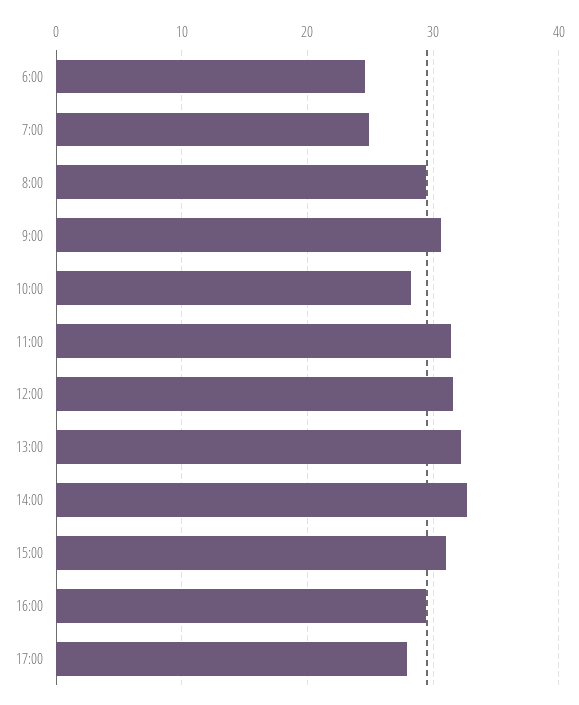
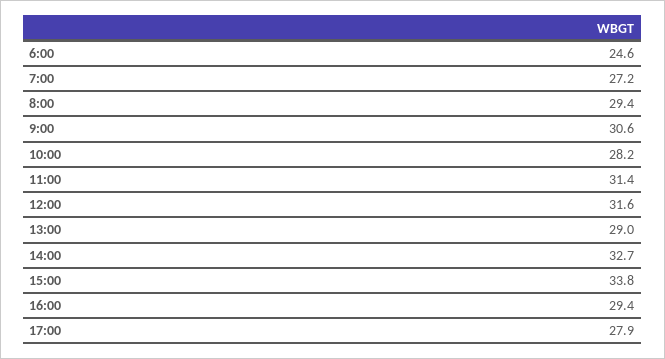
7:00: 25 -> 27.2
13:00: 32 -> 29
15:00: 31 -> 33.8

